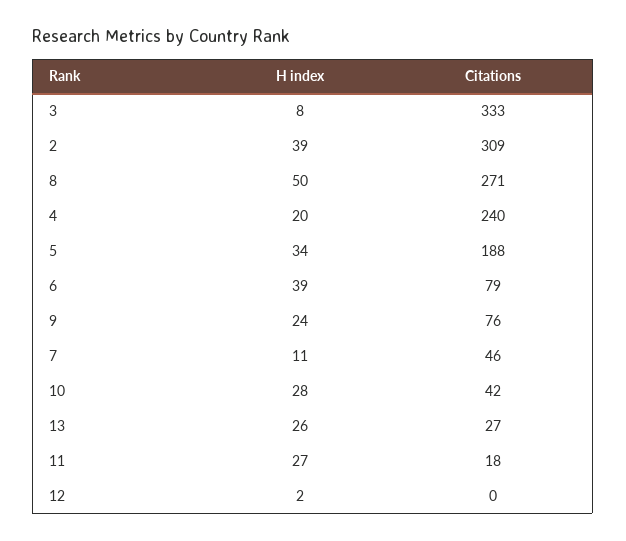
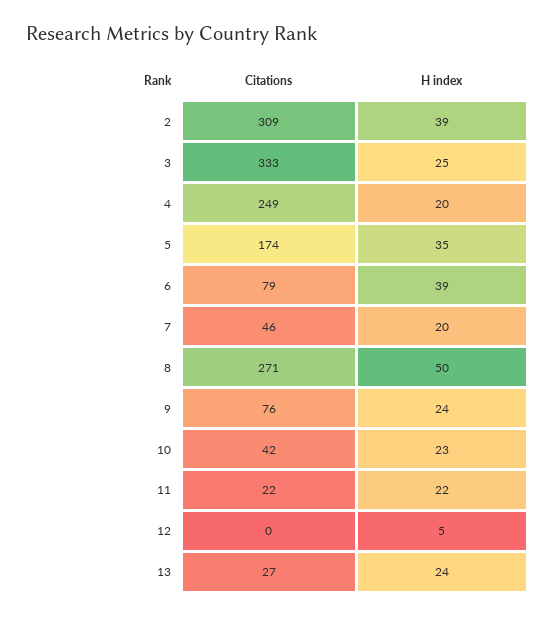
H index, 3: 8 -> 25
Citations, 4: 240 -> 249
H index, 5: 34 -> 35
Citations, 5: 188 -> 174
H index, 7: 11 -> 20
H index, 10: 28 -> 23
H index, 13: 26 -> 24
H index, 11: 27 -> 22
Citations, 11: 18 -> 22
H index, 12: 2 -> 5

